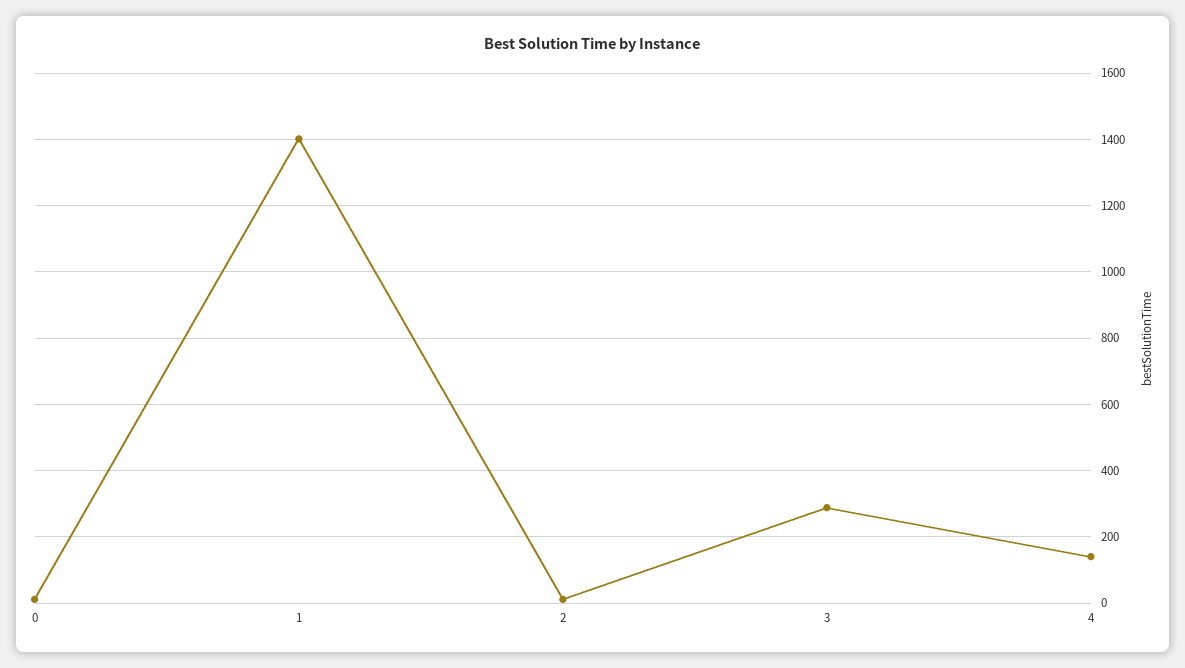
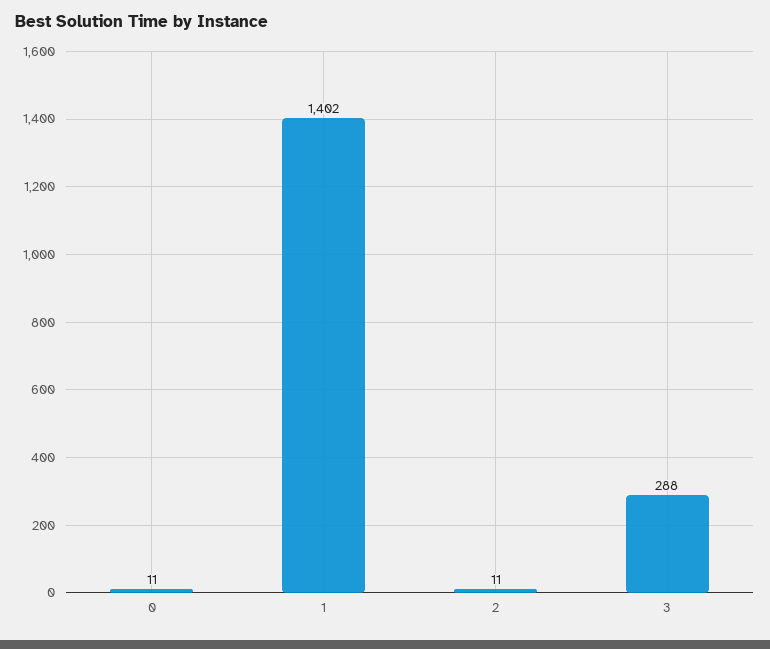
4: 140 -> none

